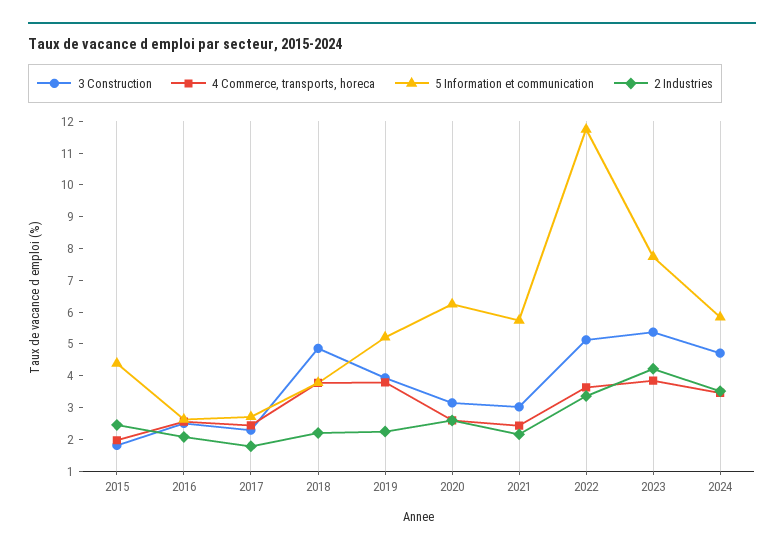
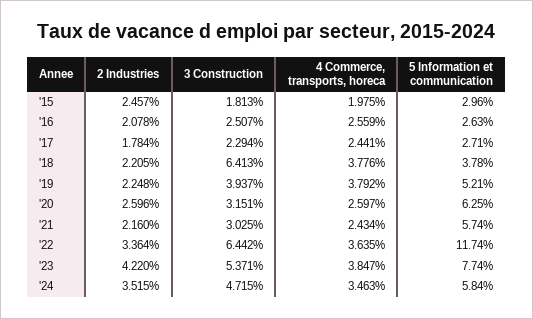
5 Information et communication, 2015: 4.5 -> 2.96
3 Construction, 2018: 5 -> 6.413
3 Construction, 2022: 5 -> 6.442

